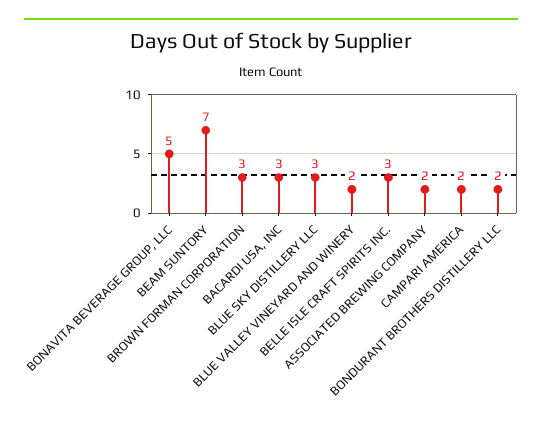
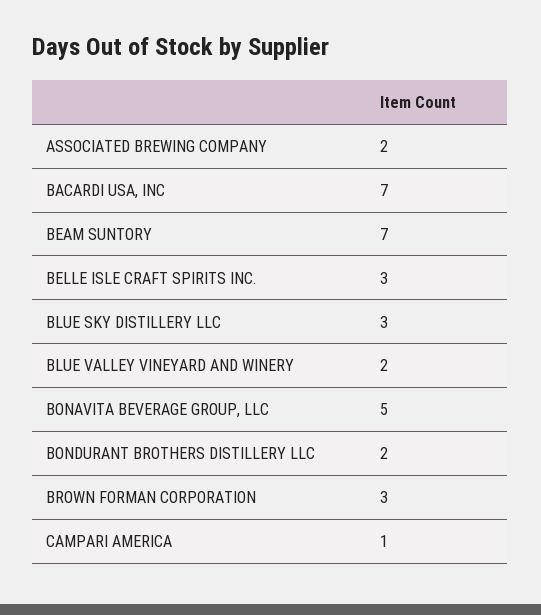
BACARDI USA, INC: 3 -> 7
CAMPARI AMERICA: 2 -> 1

